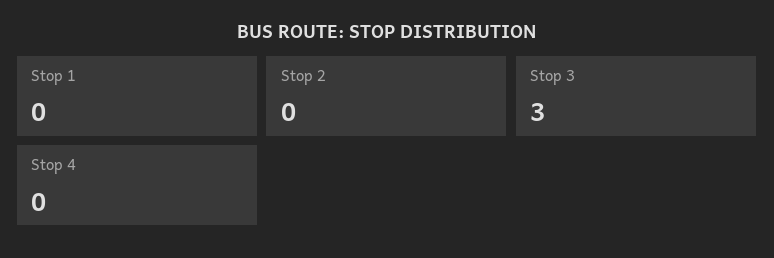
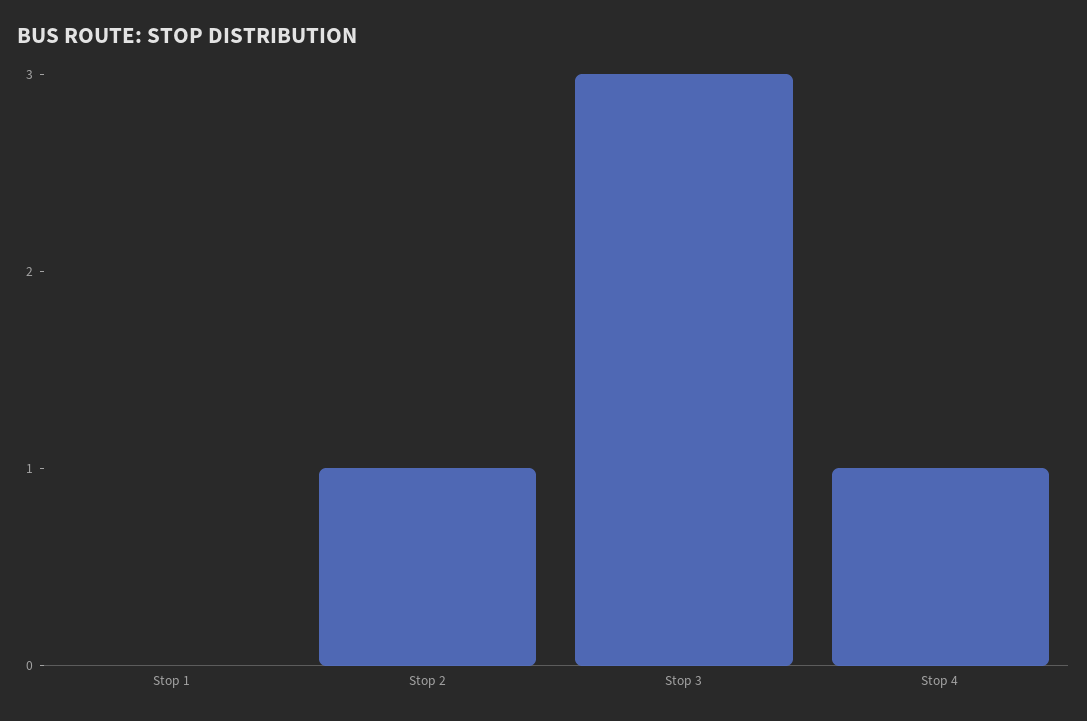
Stop 2: 0 -> 1
Stop 4: 0 -> 1

